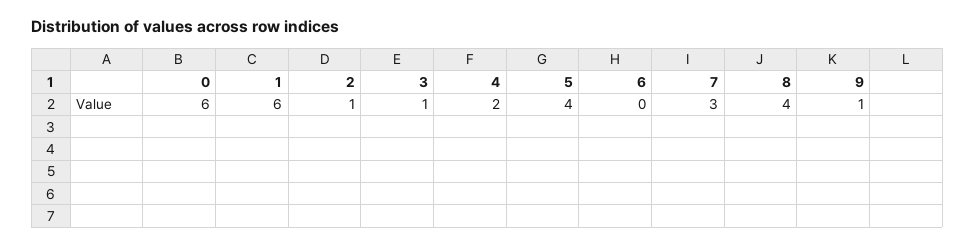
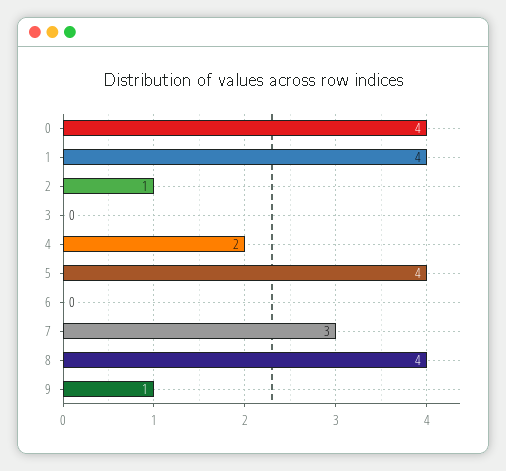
0: 6 -> 4
1: 6 -> 4
3: 1 -> 0

